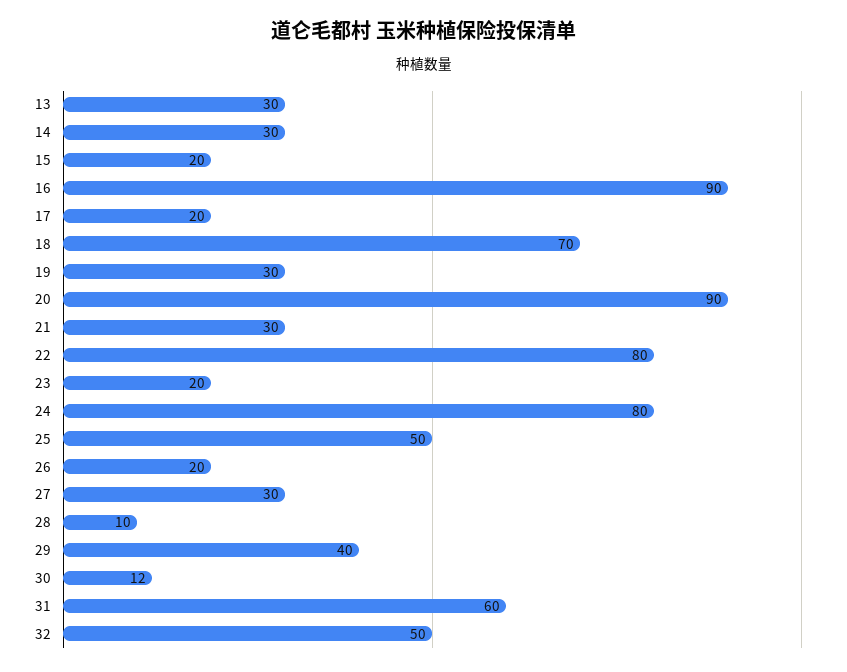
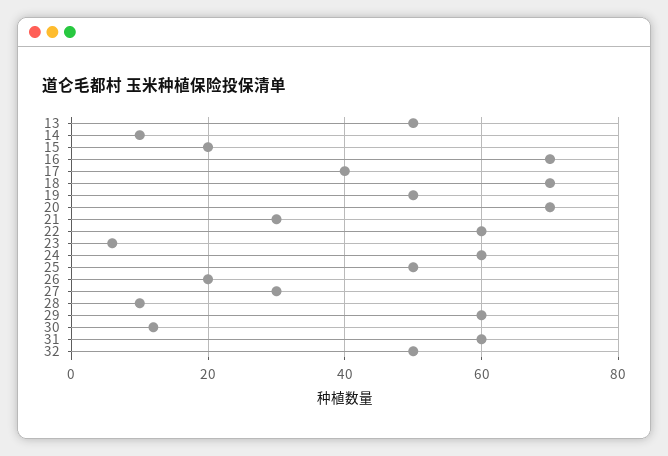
13: 30 -> 50
14: 30 -> 10
16: 90 -> 70
17: 20 -> 40
19: 30 -> 50
20: 90 -> 70
22: 80 -> 60
23: 20 -> 5
24: 80 -> 60
29: 40 -> 60

